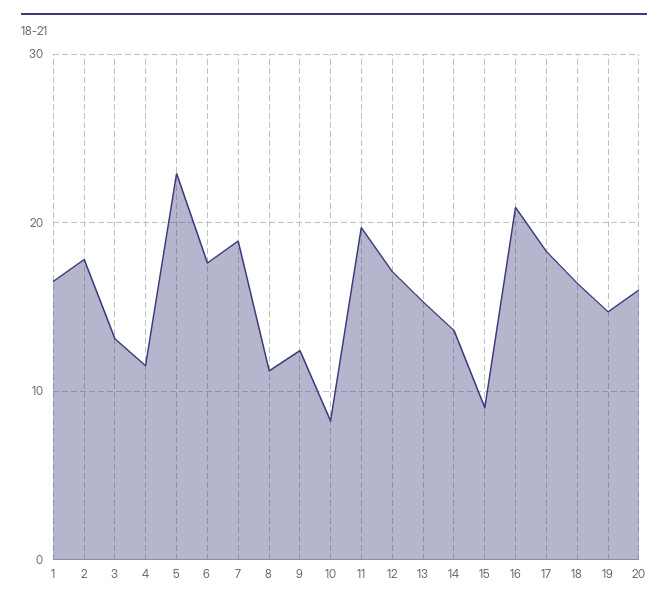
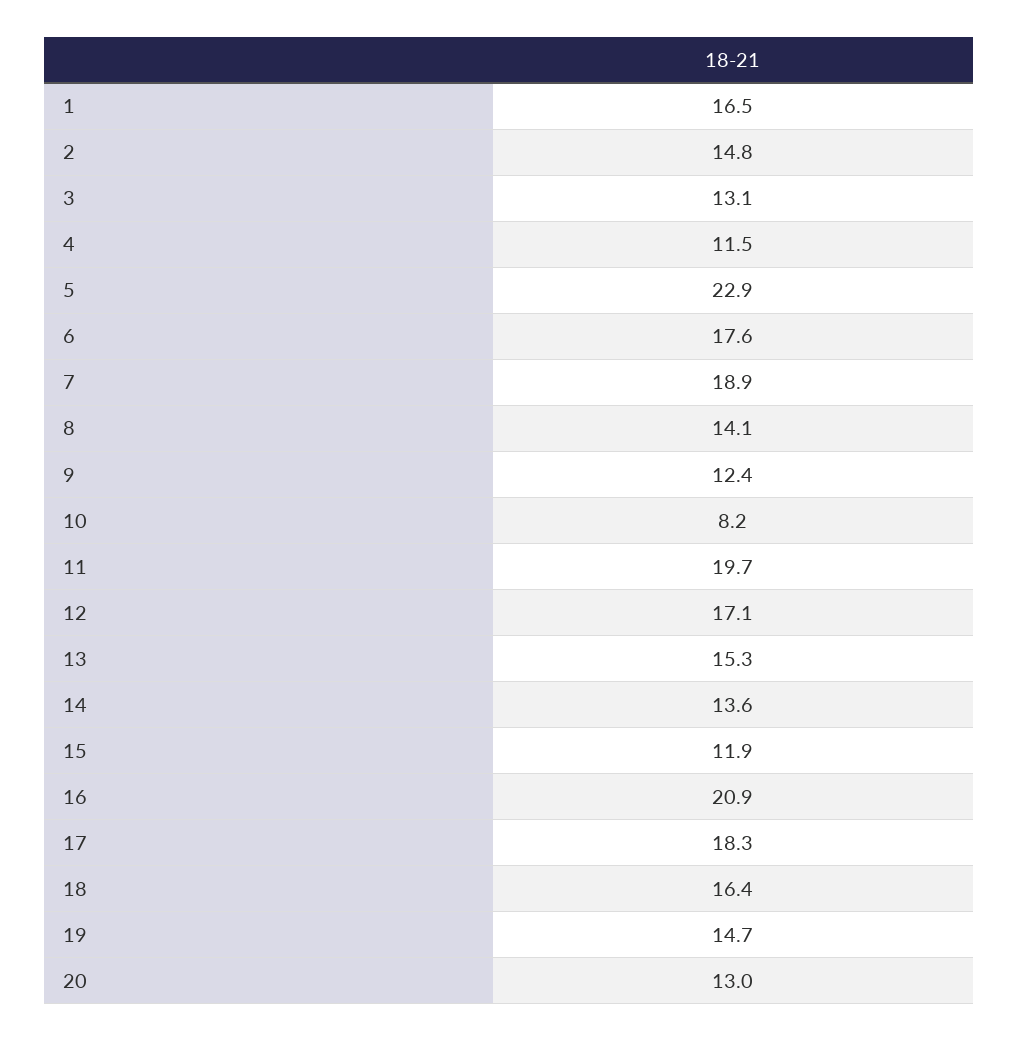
2: 18 -> 14.8
8: 11 -> 14.1
15: 9 -> 11.9
20: 16 -> 13

